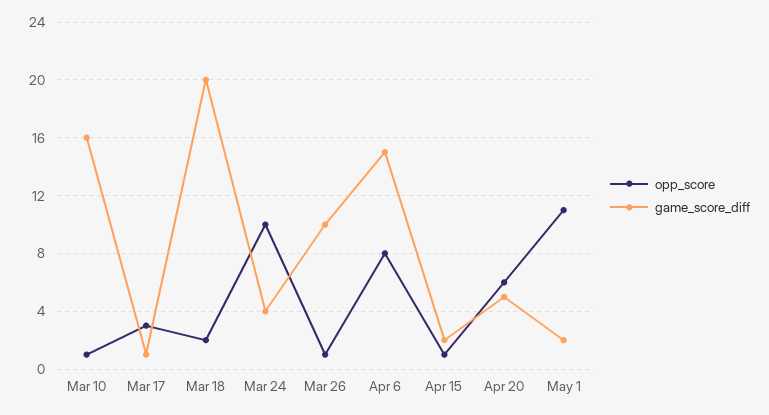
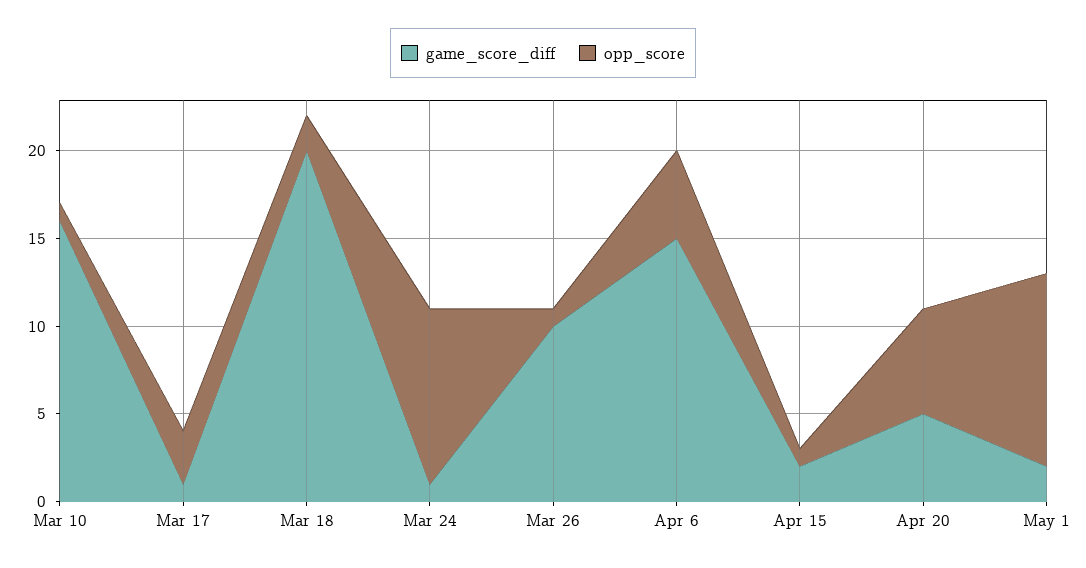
game_score_diff, Mar 24: 4 -> 1
opp_score, Apr 6: 8 -> 5

